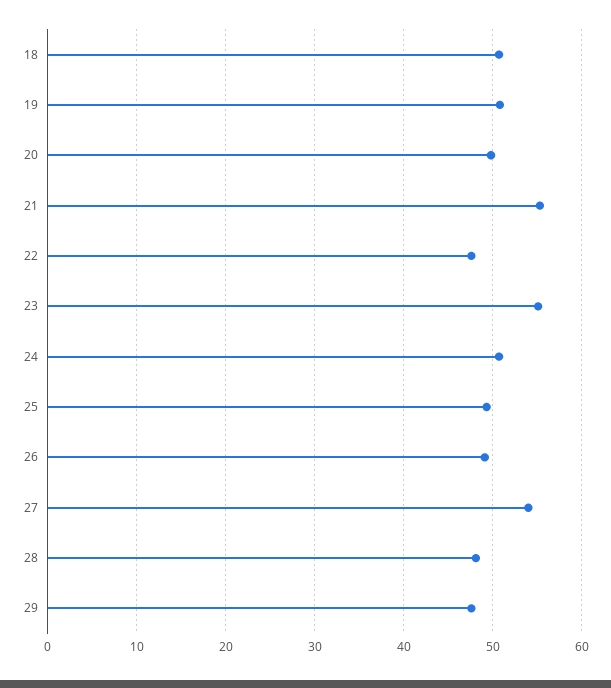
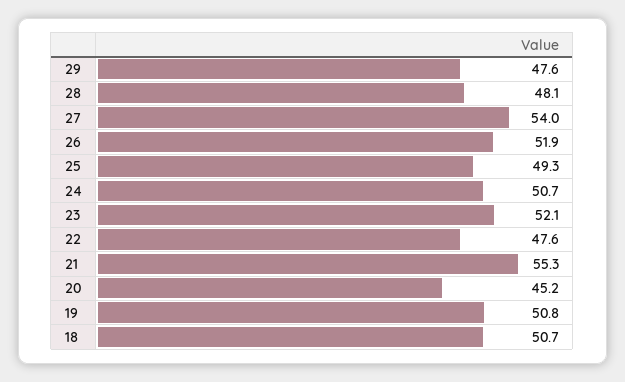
20: 50 -> 45.2
23: 55 -> 52.1
26: 49 -> 51.9

